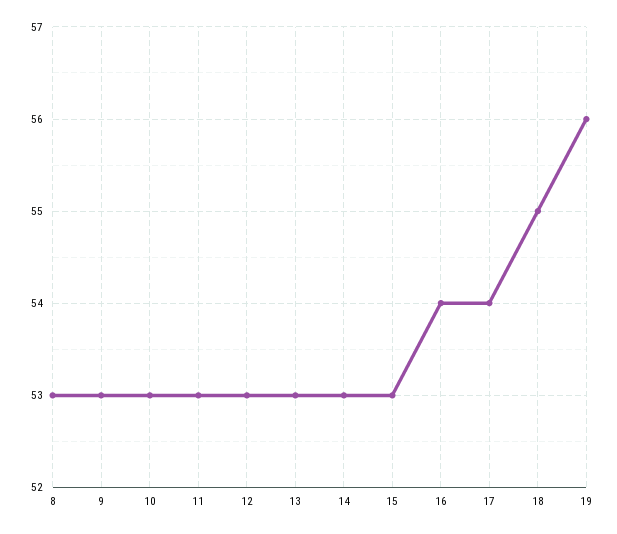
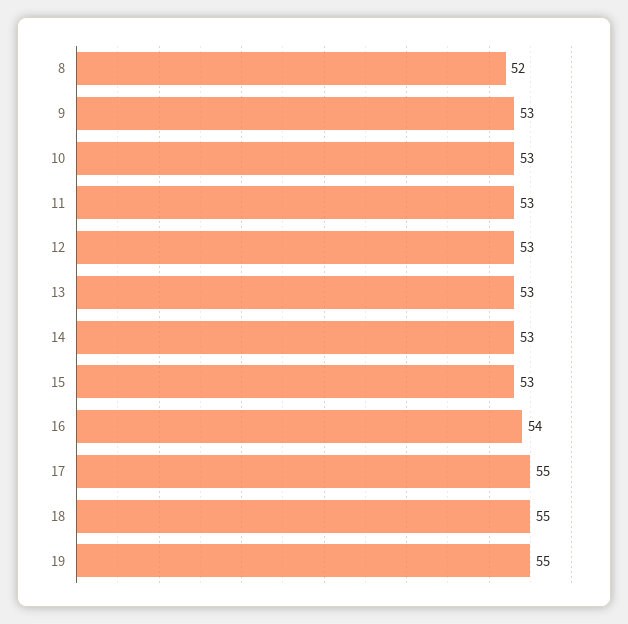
8: 53 -> 52
17: 54 -> 55
19: 56 -> 55

